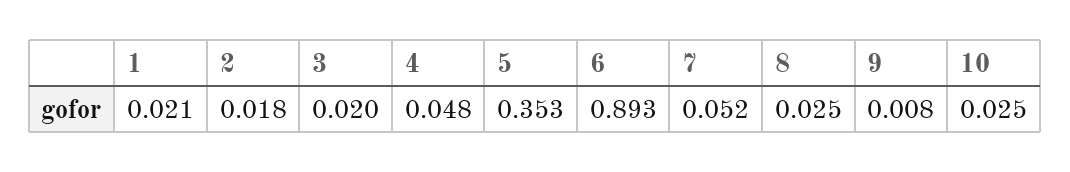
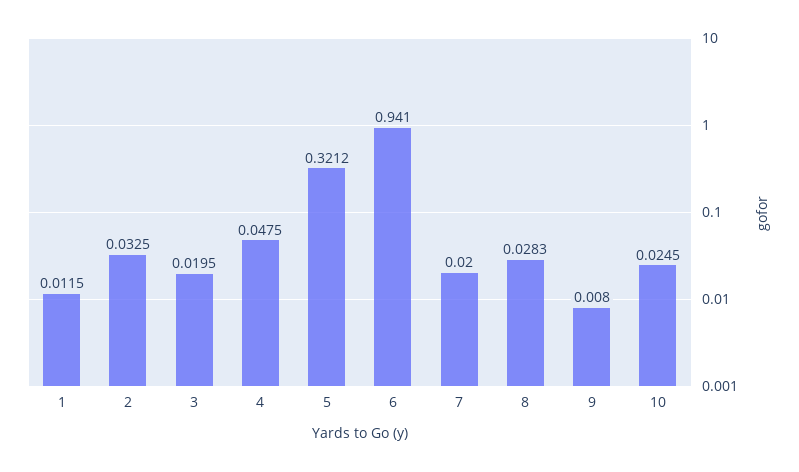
1: 0.021 -> 0.0115
2: 0.018 -> 0.0325
5: 0.353 -> 0.3212
6: 0.893 -> 0.941
7: 0.052 -> 0.02
8: 0.025 -> 0.0283

